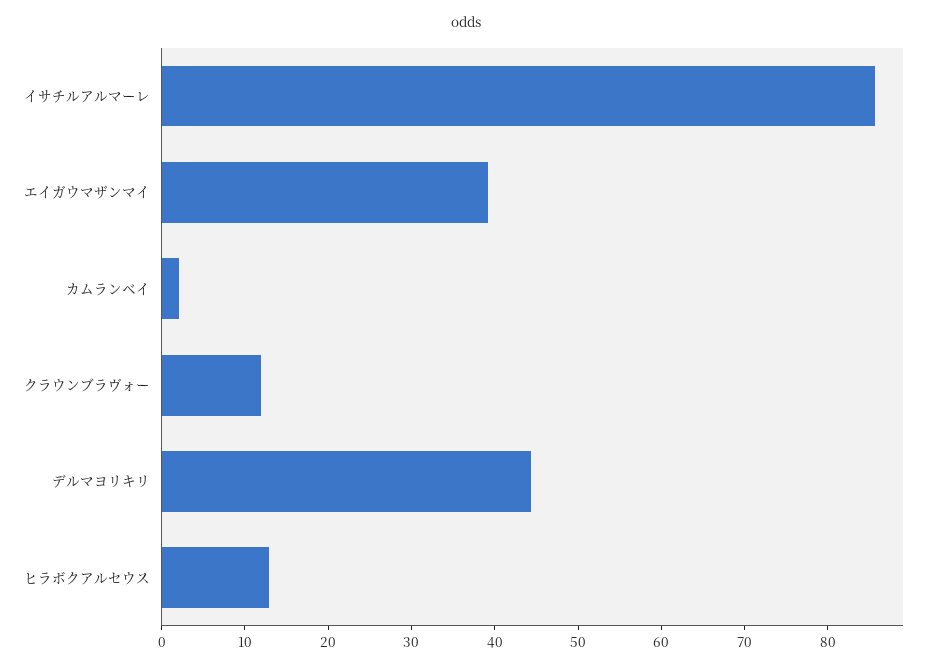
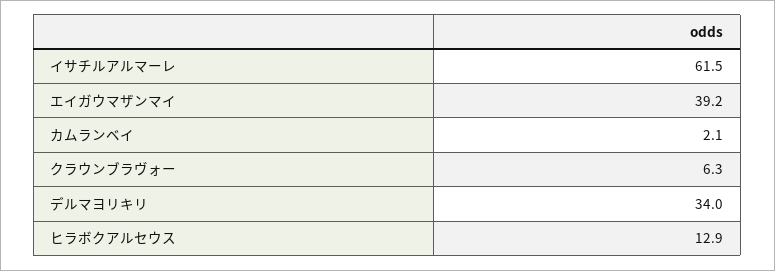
イサチルアルマーレ: 86 -> 61.5
クラウンブラヴォー: 12 -> 6.3
デルマヨリキリ: 44 -> 34

